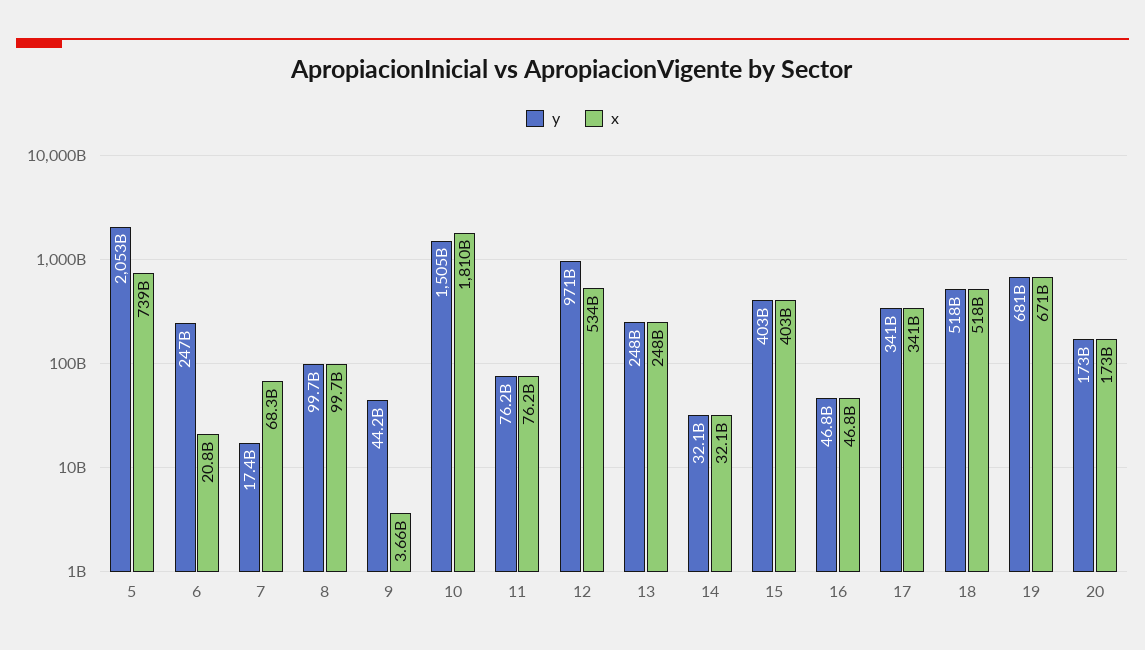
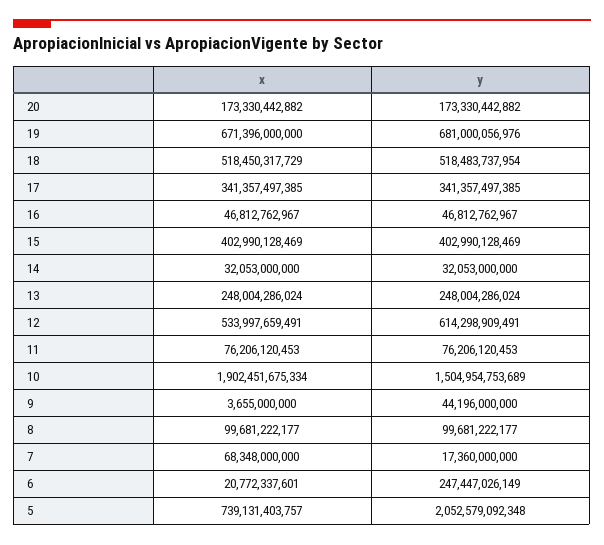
x, 10: 1810000000000 -> 1902451675334
y, 12: 971000000000 -> 614298909491

